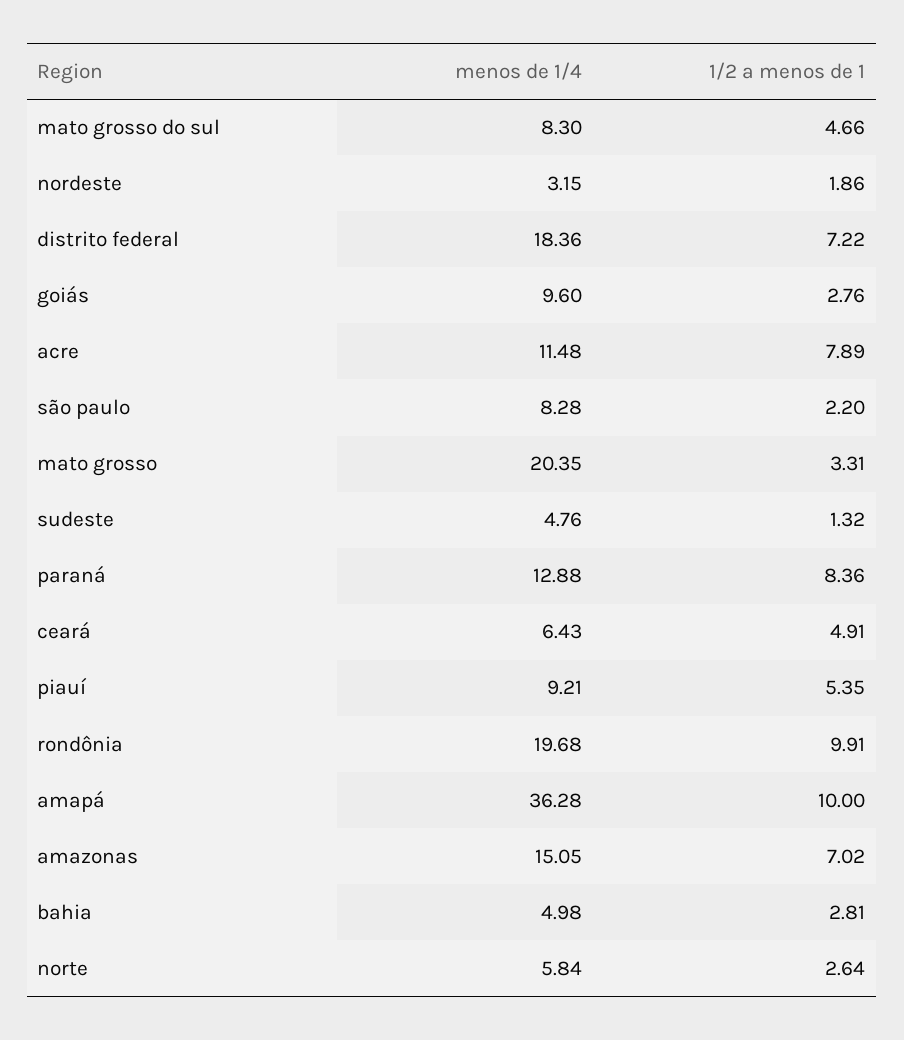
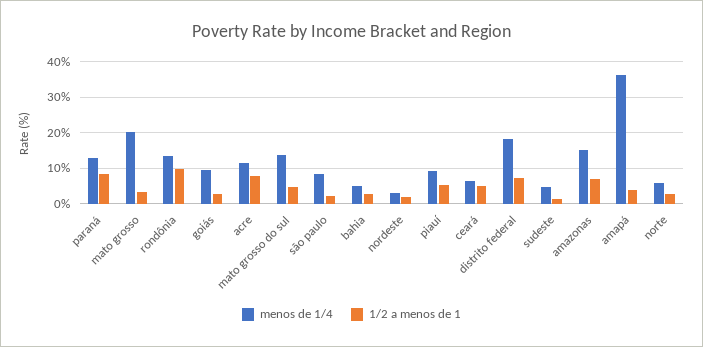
menos de 1/4, mato grosso do sul: 8.3 -> 14
menos de 1/4, rondônia: 19.68 -> 14
1/2 a menos de 1, amapá: 10 -> 4

